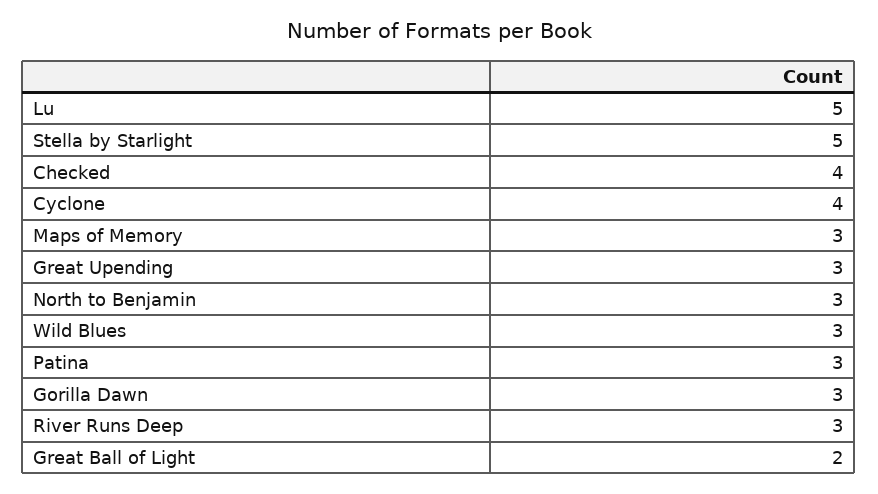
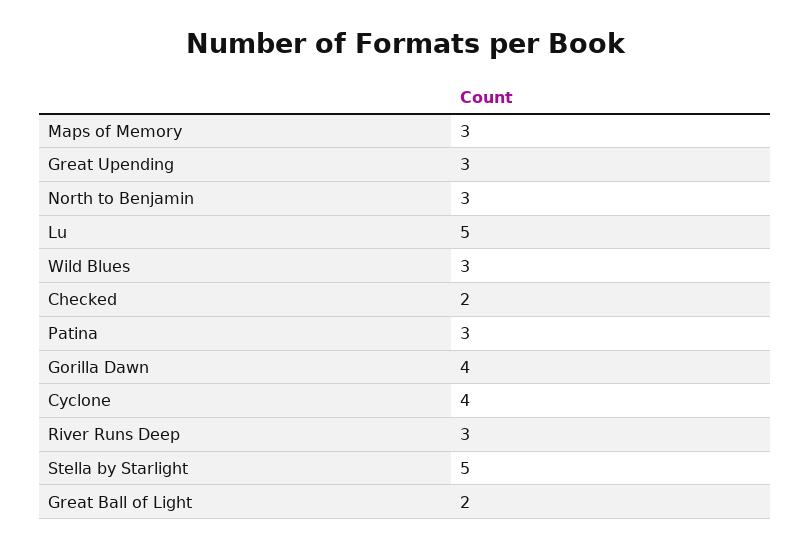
Checked: 4 -> 2
Gorilla Dawn: 3 -> 4

